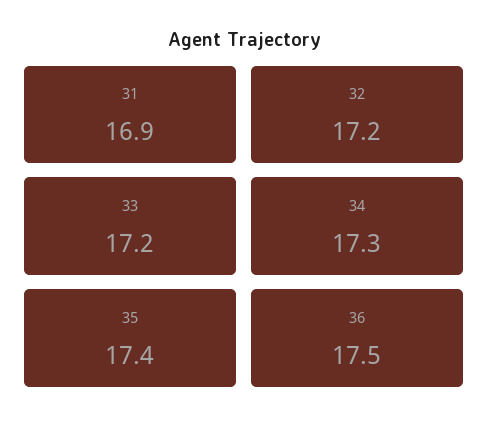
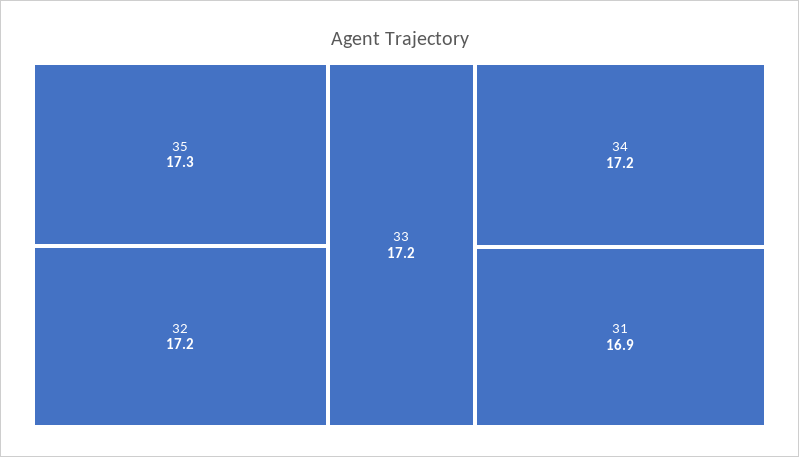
34: 17.3 -> 17.2
35: 17.4 -> 17.3
36: 17.5 -> none

